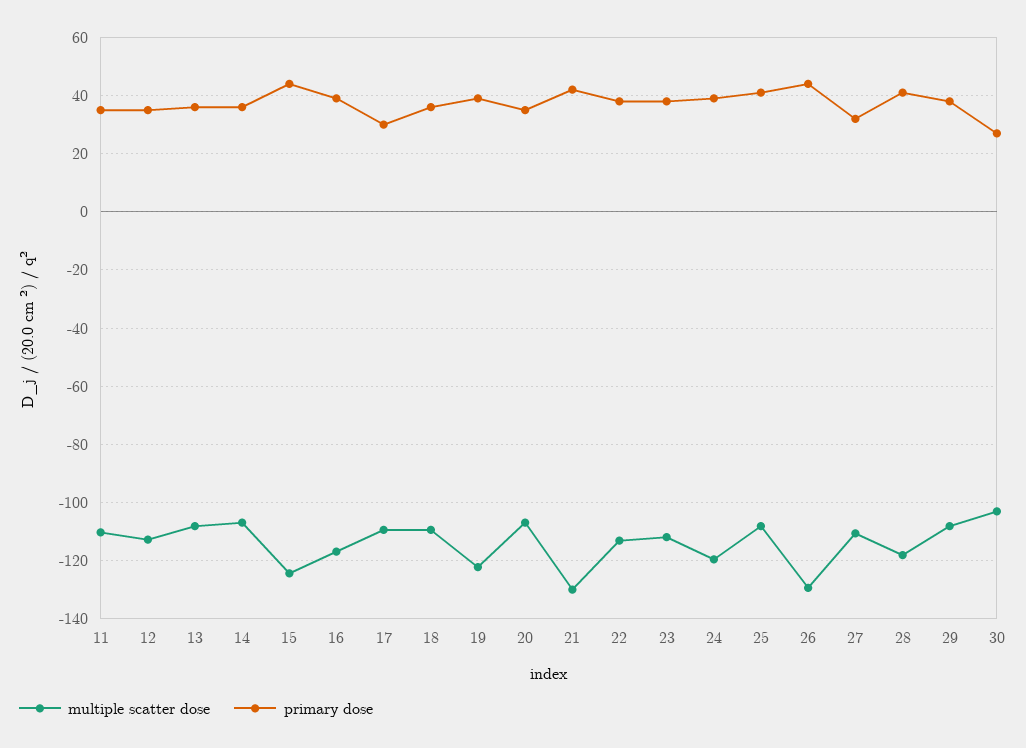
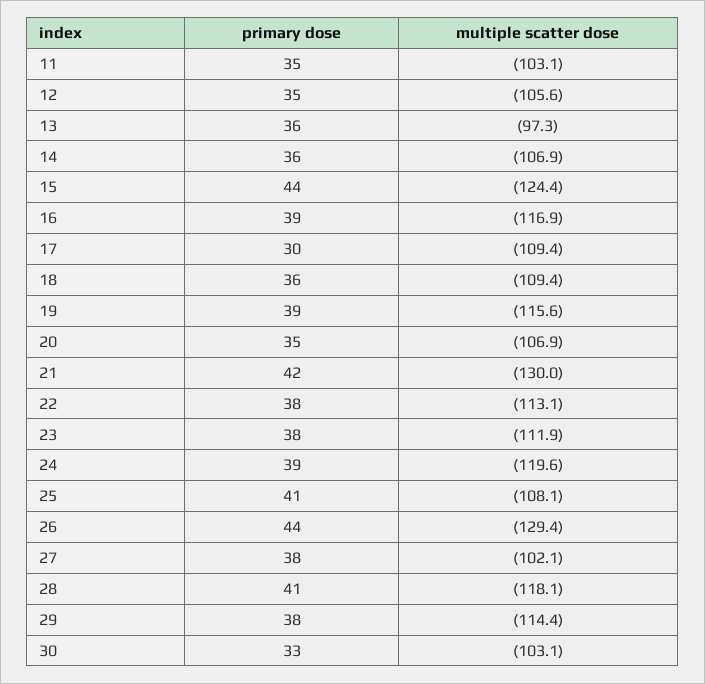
multiple scatter dose, 11: -110 -> -103.1
multiple scatter dose, 12: -112.5 -> -105.6
multiple scatter dose, 13: -107.5 -> -97.3
multiple scatter dose, 19: -122.5 -> -115.6
multiple scatter dose, 27: -110 -> -102.1
primary dose, 27: 32.5 -> 38
multiple scatter dose, 29: -107.5 -> -114.4
primary dose, 30: 27.5 -> 33

